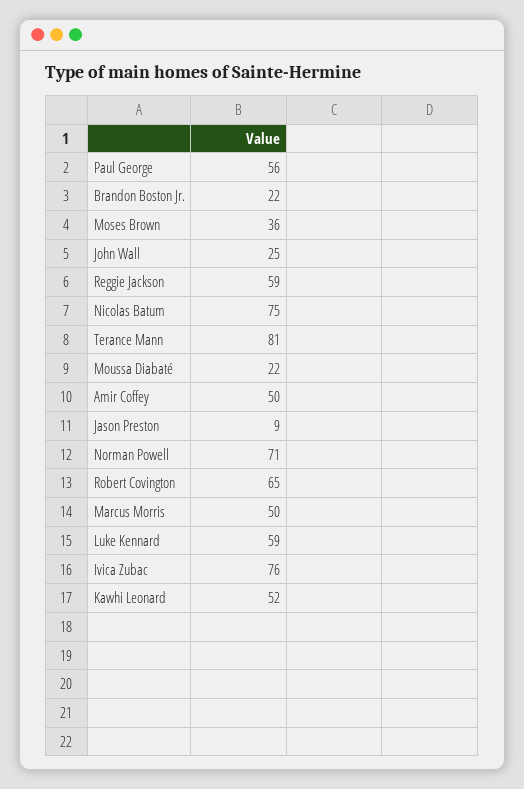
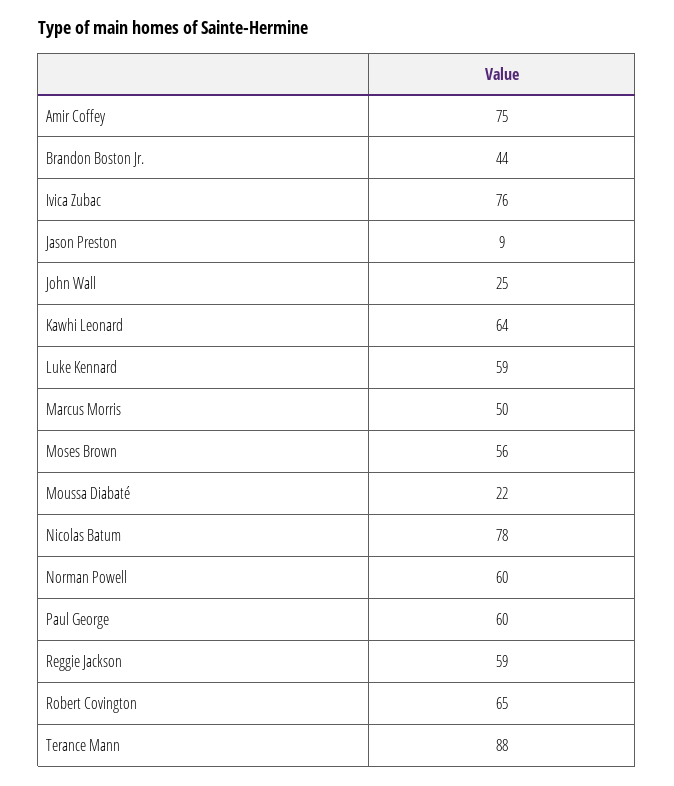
Paul George: 56 -> 60
Brandon Boston Jr.: 22 -> 44
Moses Brown: 36 -> 56
Nicolas Batum: 75 -> 78
Terance Mann: 81 -> 88
Amir Coffey: 50 -> 75
Norman Powell: 71 -> 60
Kawhi Leonard: 52 -> 64

